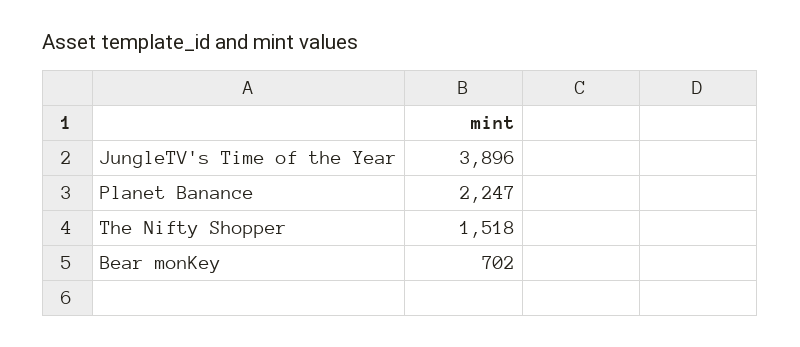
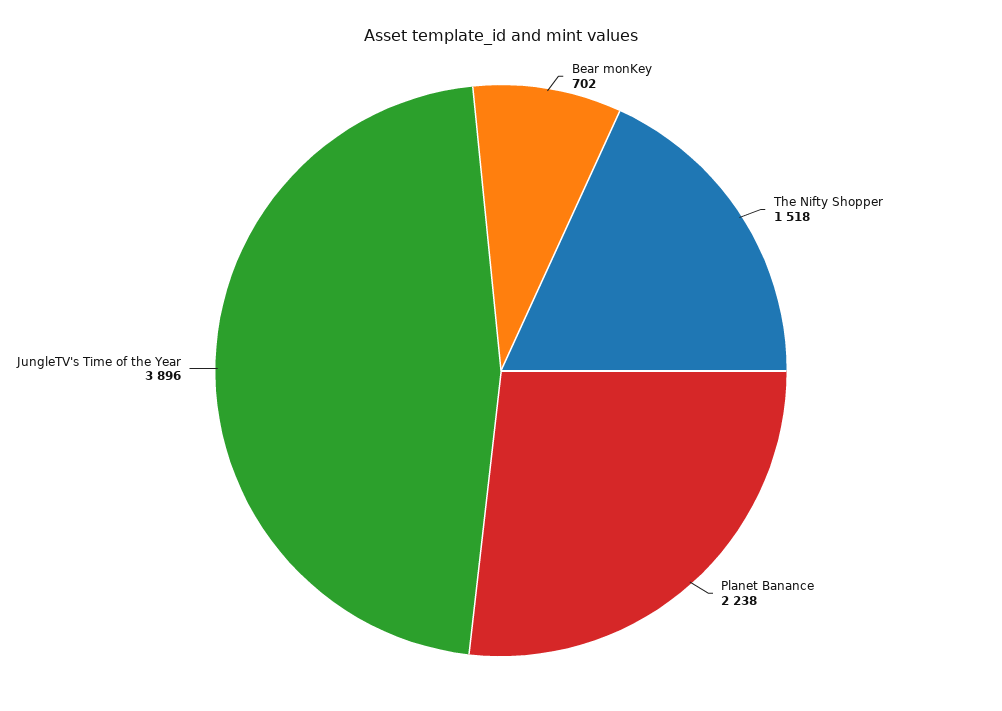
Planet Banance: 2247 -> 2238

